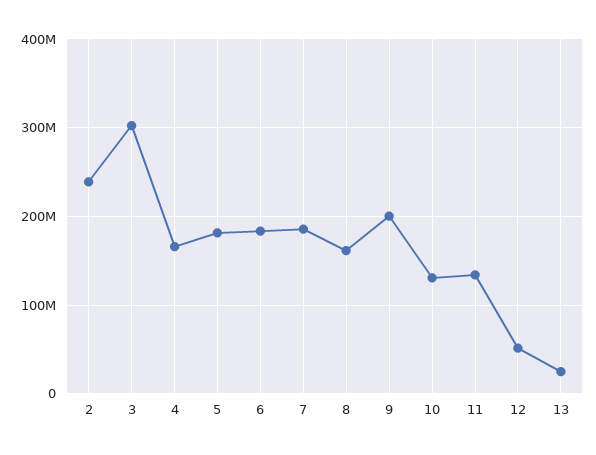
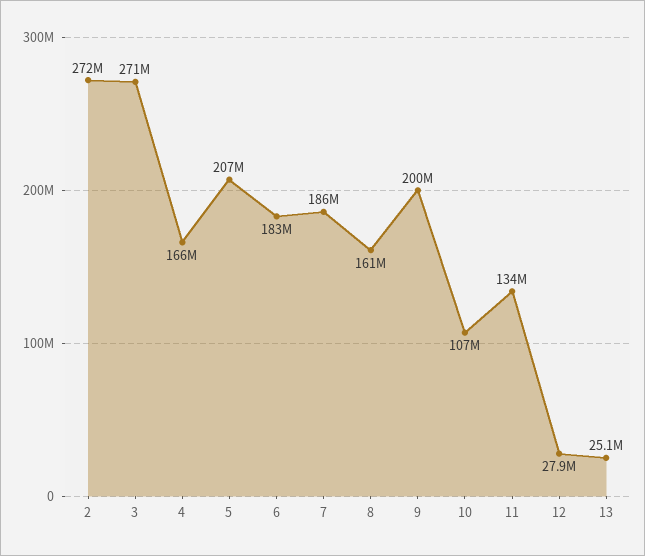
2: 240000000 -> 272000000
3: 300000000 -> 271000000
5: 180000000 -> 207000000
10: 130000000 -> 107000000
12: 50000000 -> 27900000

